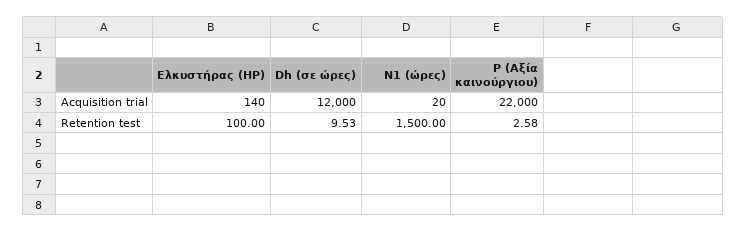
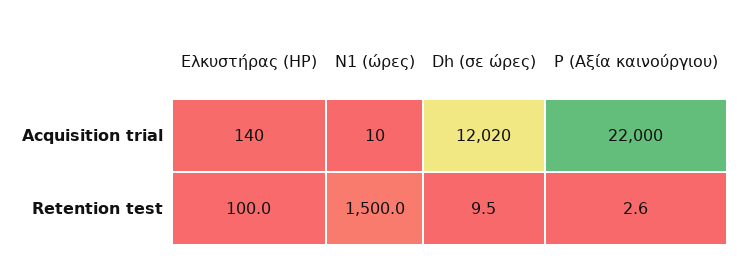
Dh (σε ώρες), Acquisition trial: 12000 -> 12020
N1 (ώρες), Acquisition trial: 20 -> 10

